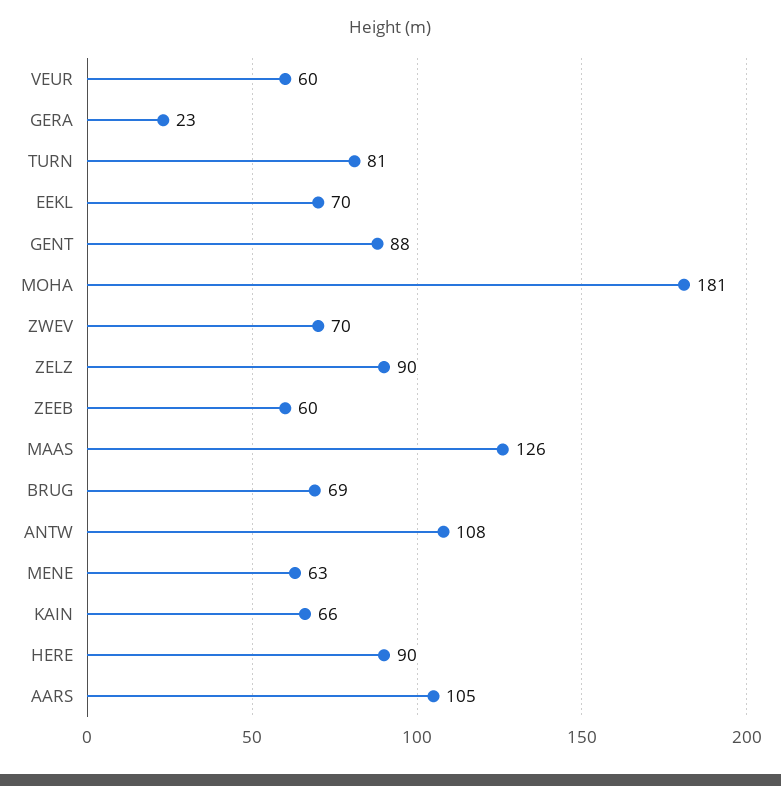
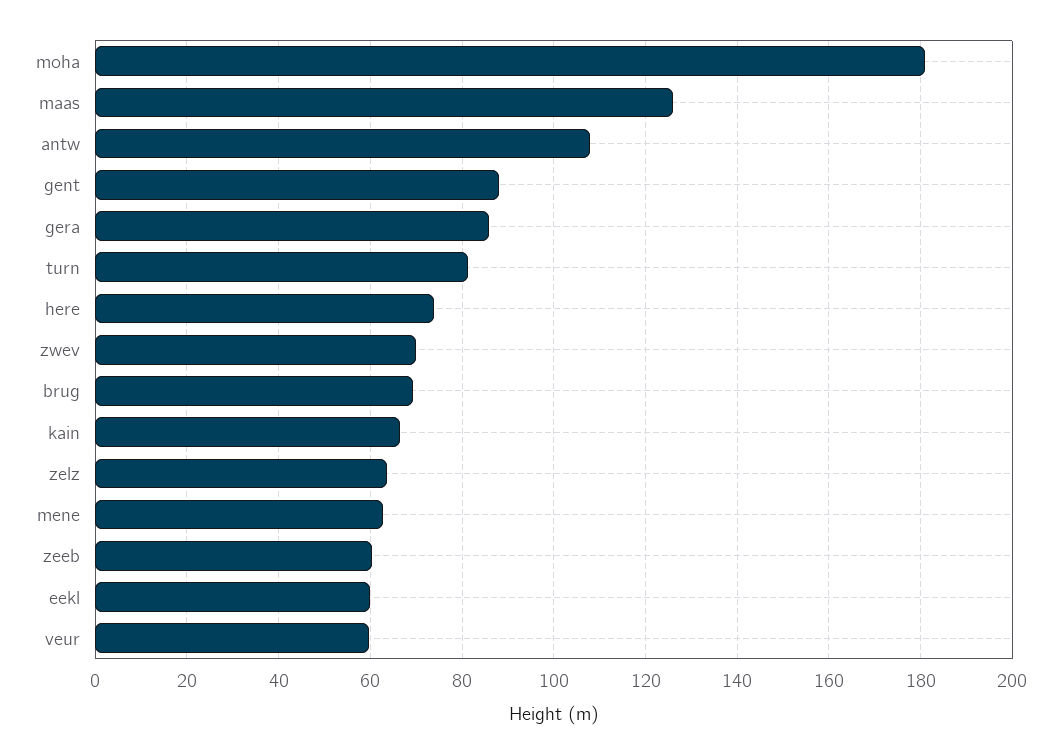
GERA: 23 -> 86
EEKL: 70 -> 60
ZELZ: 90 -> 64
HERE: 90 -> 74
AARS: 105 -> none

